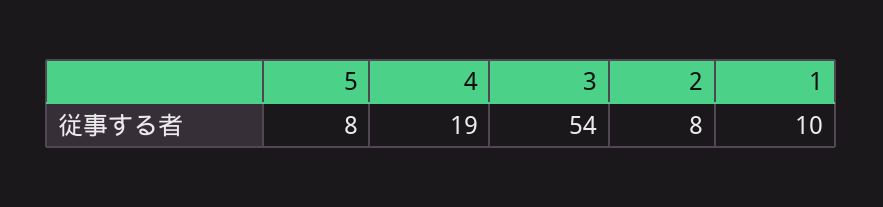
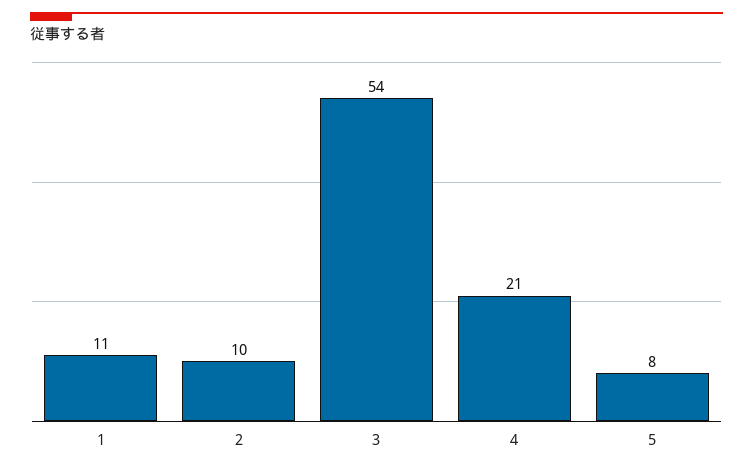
4: 19 -> 21
2: 8 -> 10
1: 10 -> 11

